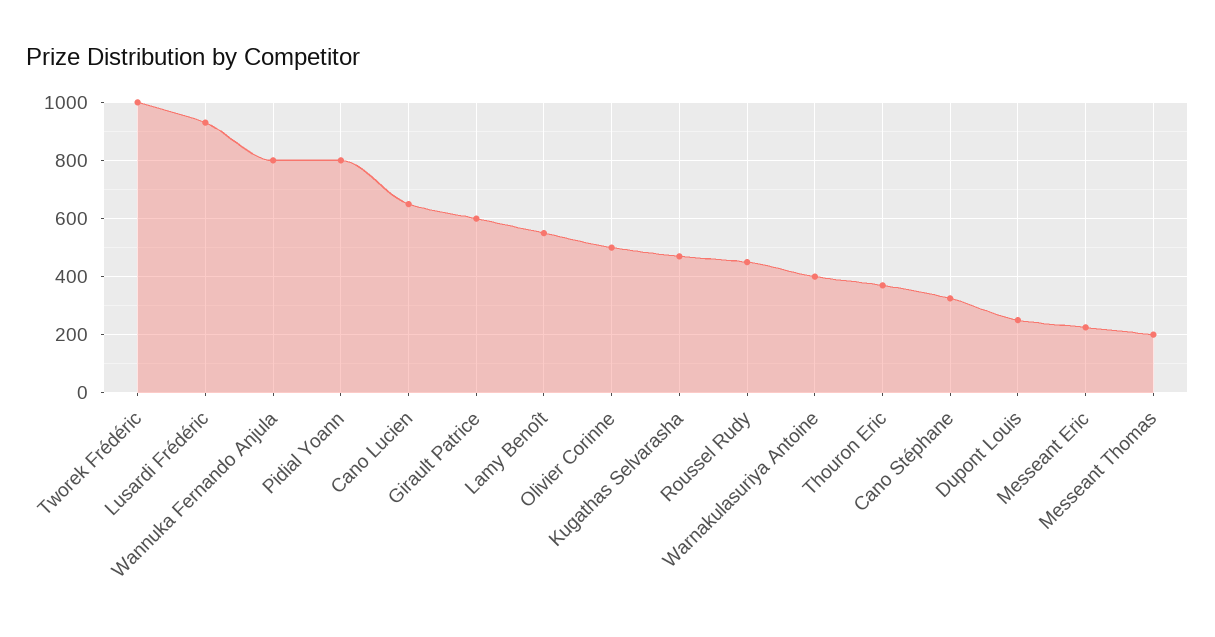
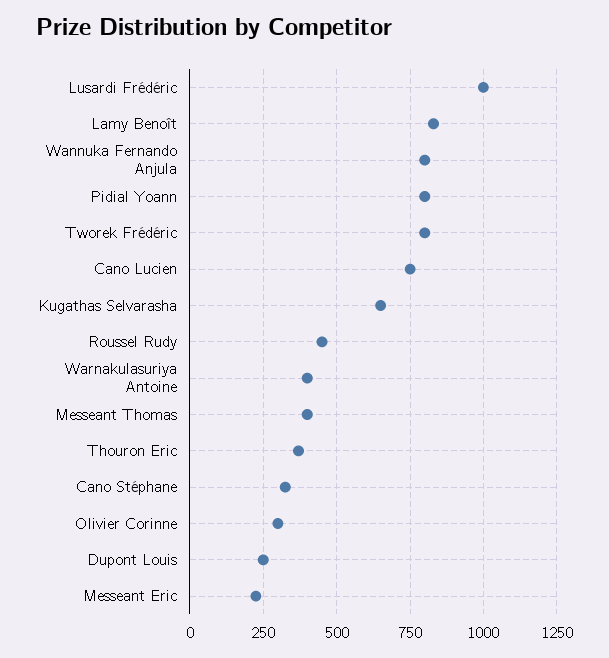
Tworek Frédéric: 1000 -> 800
Lusardi Frédéric: 925 -> 1000
Cano Lucien: 650 -> 750
Girault Patrice: 600 -> none
Lamy Benoît: 550 -> 825
Olivier Corinne: 500 -> 300
Kugathas Selvarasha: 475 -> 650
Messeant Thomas: 200 -> 400

